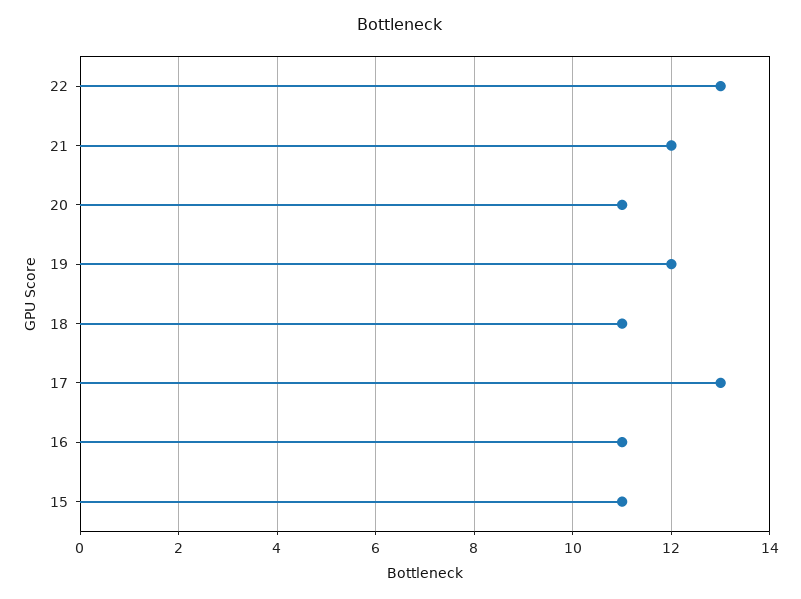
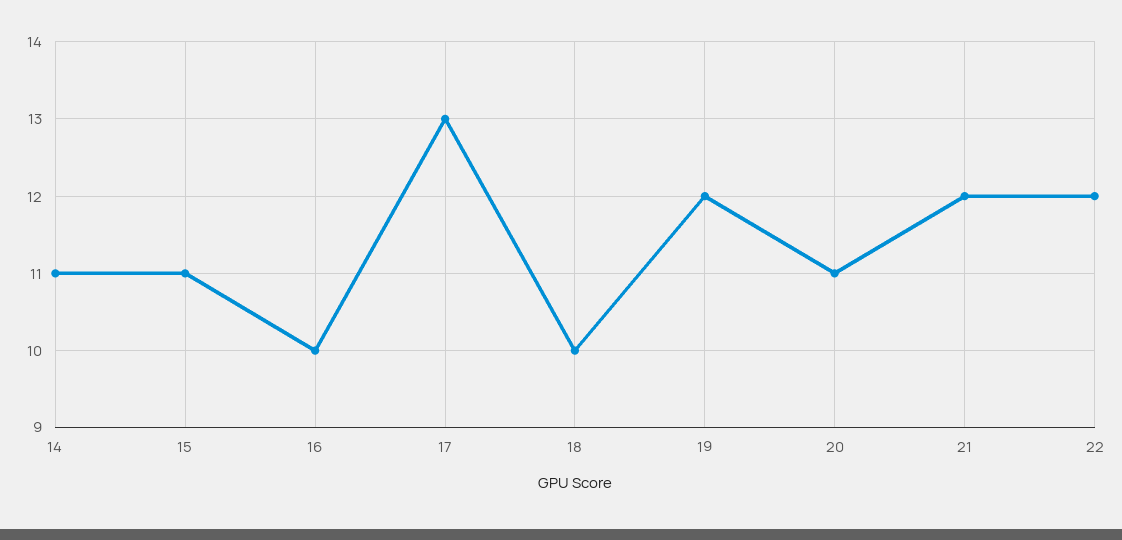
22: 13 -> 12
18: 11 -> 10
16: 11 -> 10
14: none -> 11

